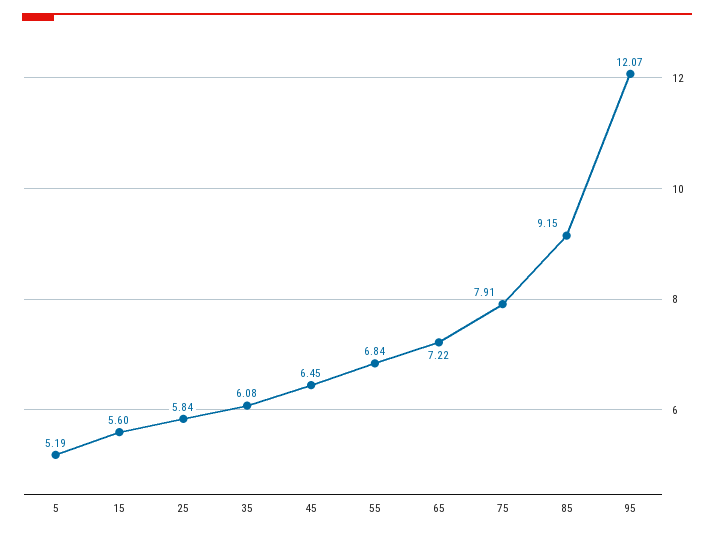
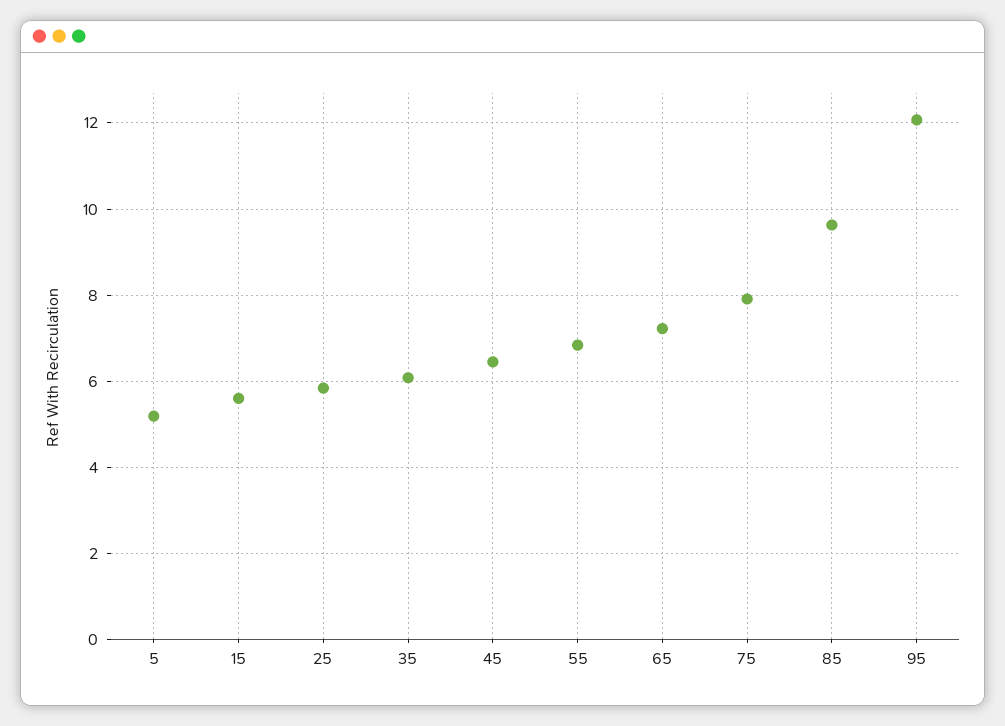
85: 9.15 -> 9.6

